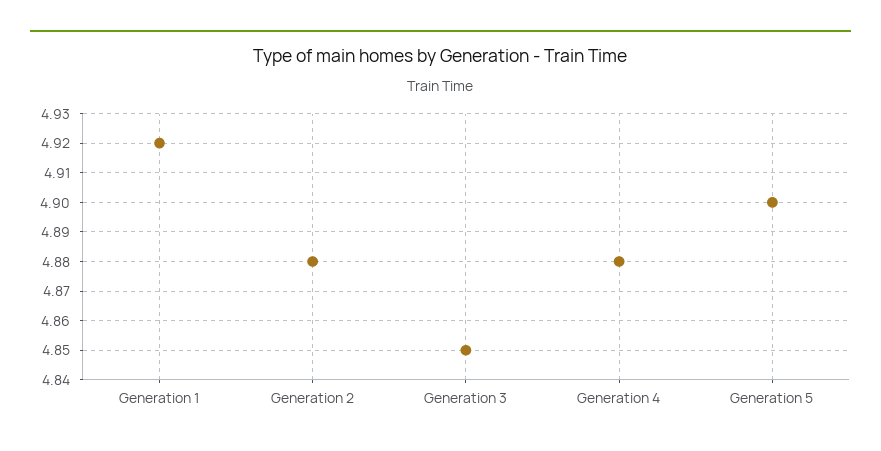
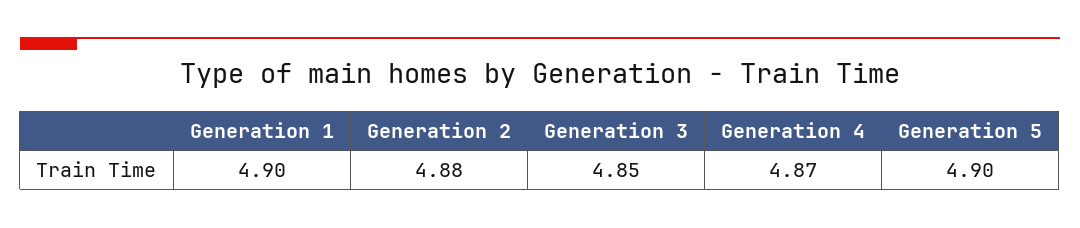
Generation 1: 4.92 -> 4.9
Generation 4: 4.88 -> 4.87

